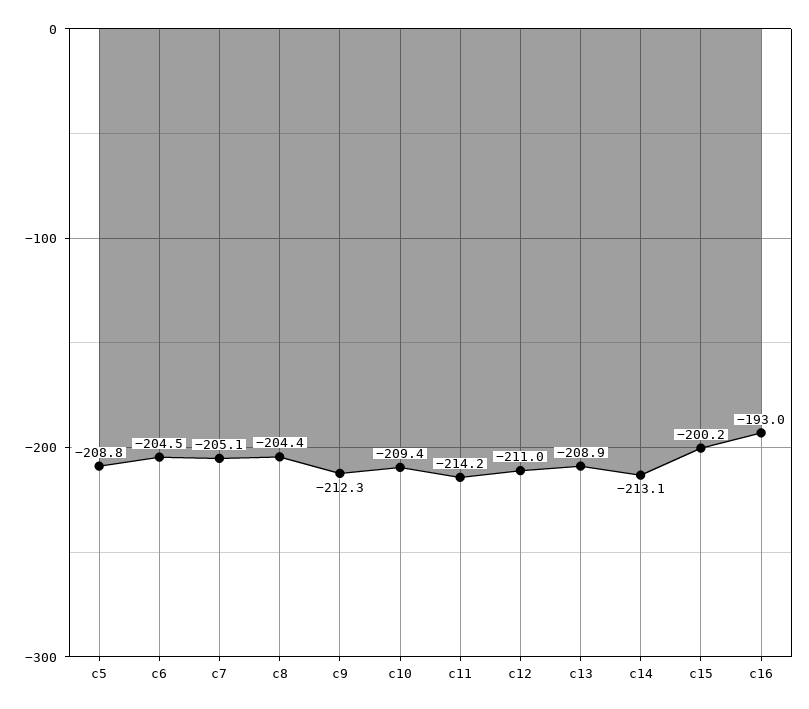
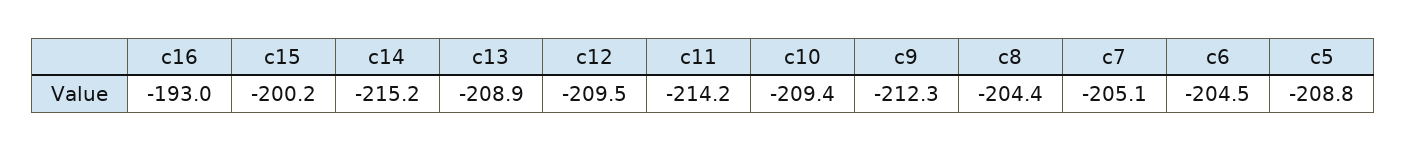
c12: -211 -> -209.5
c14: -213.1 -> -215.2

